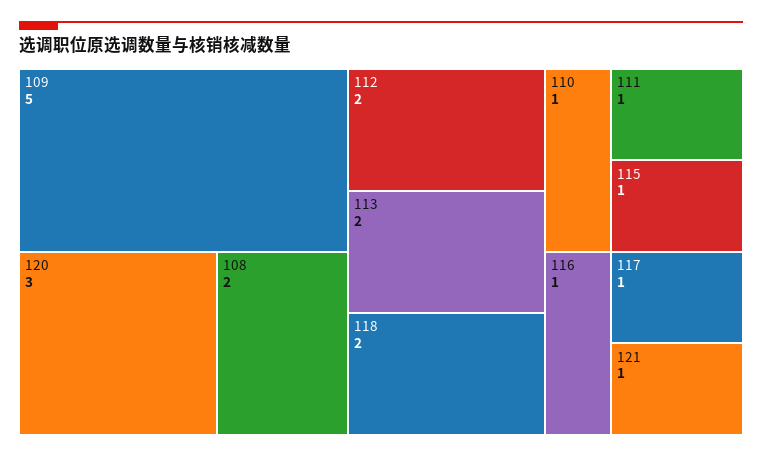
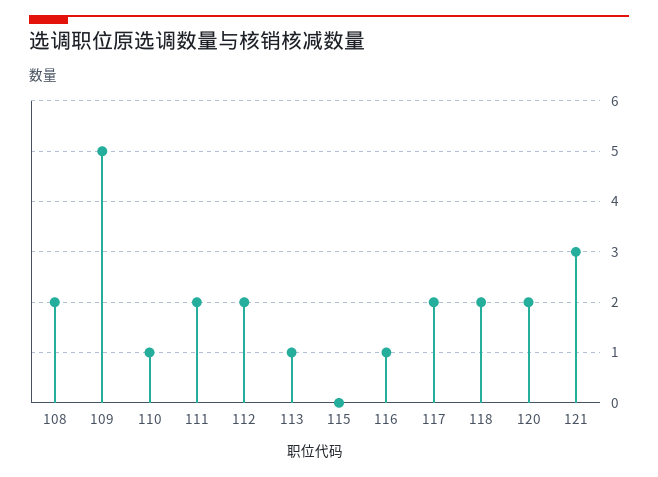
120: 3 -> 2
113: 2 -> 1
111: 1 -> 2
115: 1 -> 0
117: 1 -> 2
121: 1 -> 3

